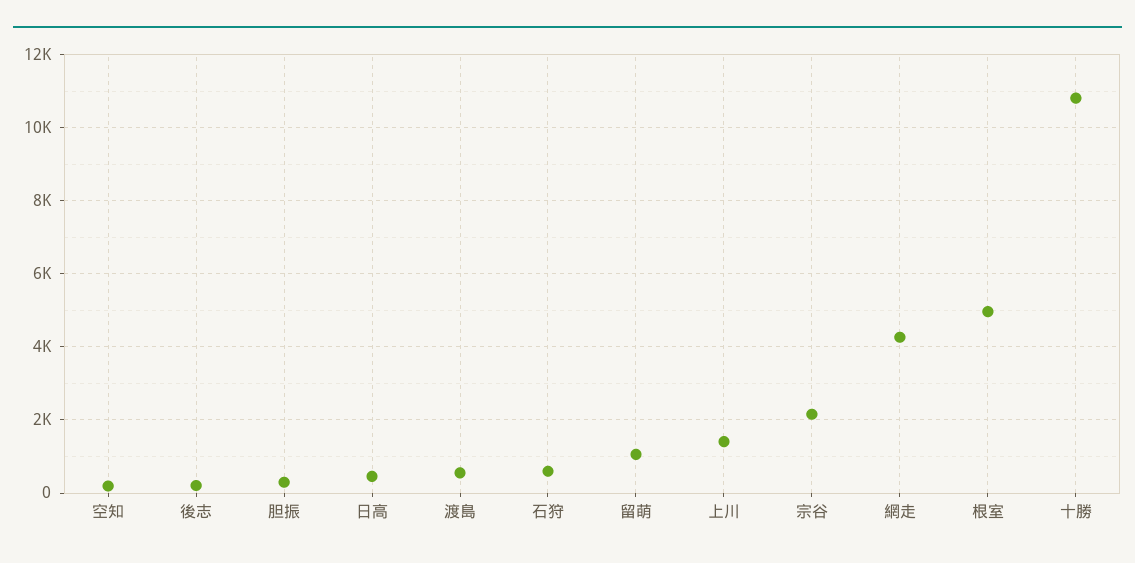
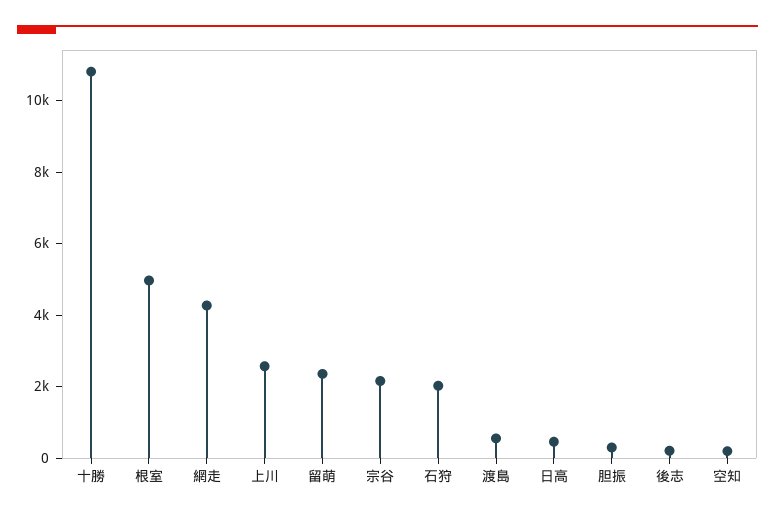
石狩: 600 -> 2000
留萌: 1000 -> 2500
上川: 1400 -> 2500

